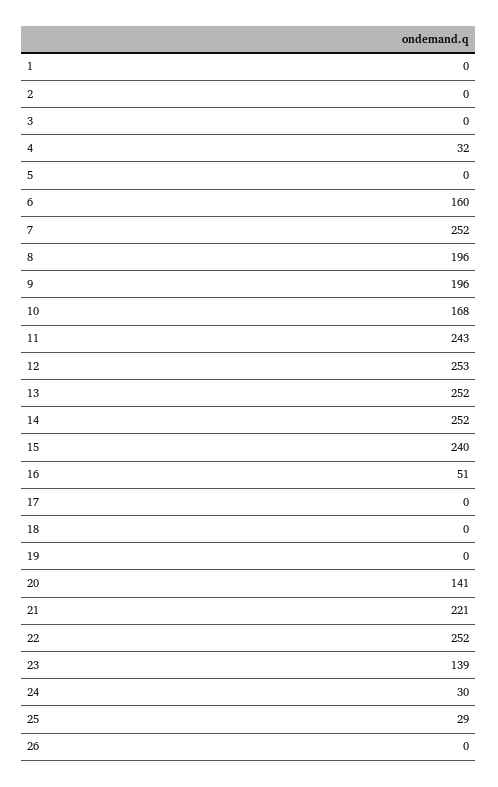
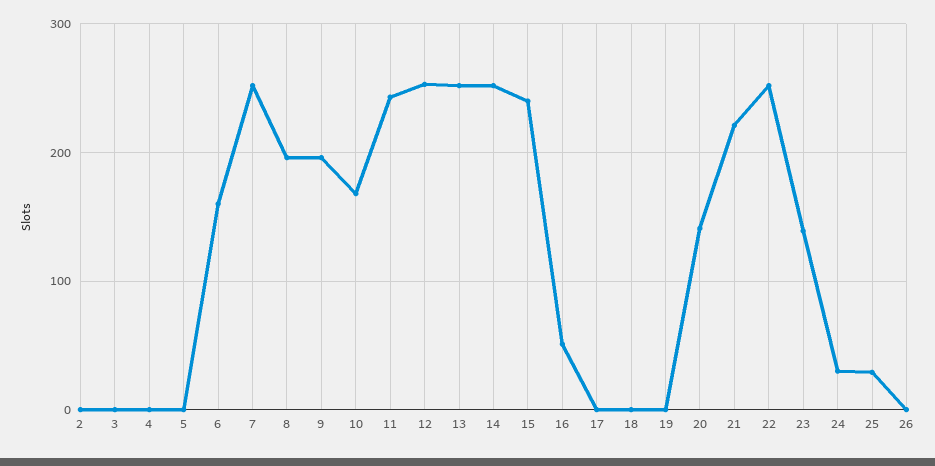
1: 0 -> none
4: 32 -> 0

